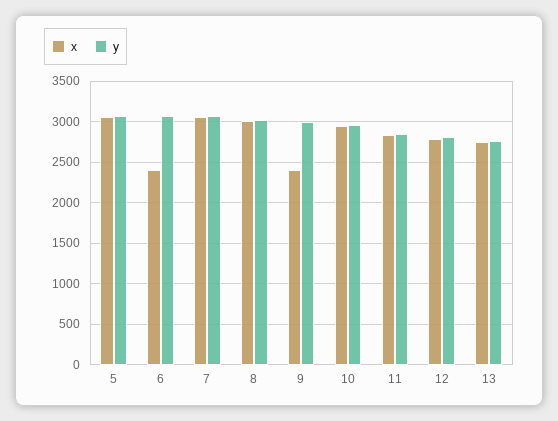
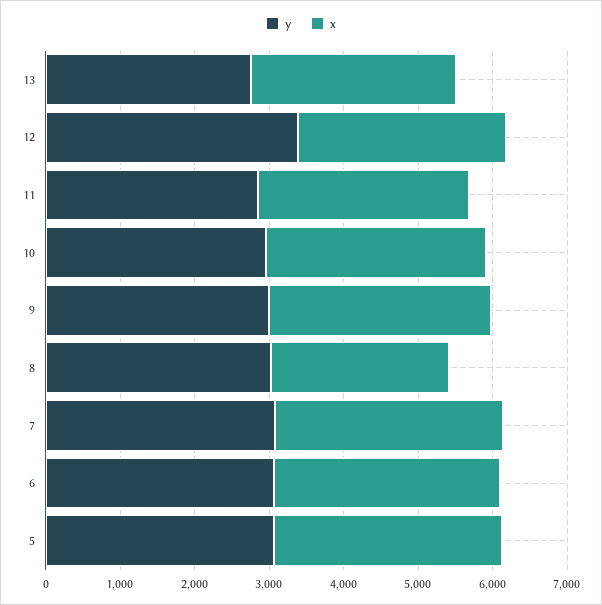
x, 6: 2400 -> 3000
x, 8: 3000 -> 2400
x, 9: 2400 -> 3000
y, 12: 2800 -> 3400

